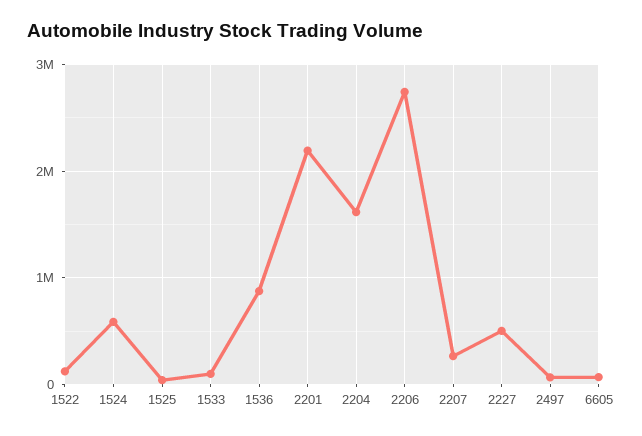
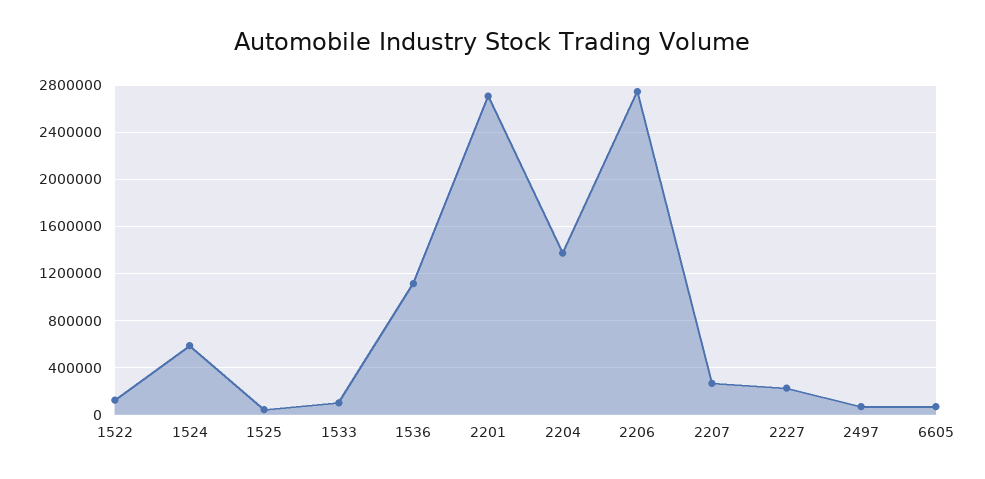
1536: 900000 -> 1100000
2201: 2200000 -> 2700000
2204: 1600000 -> 1400000
2227: 500000 -> 200000

